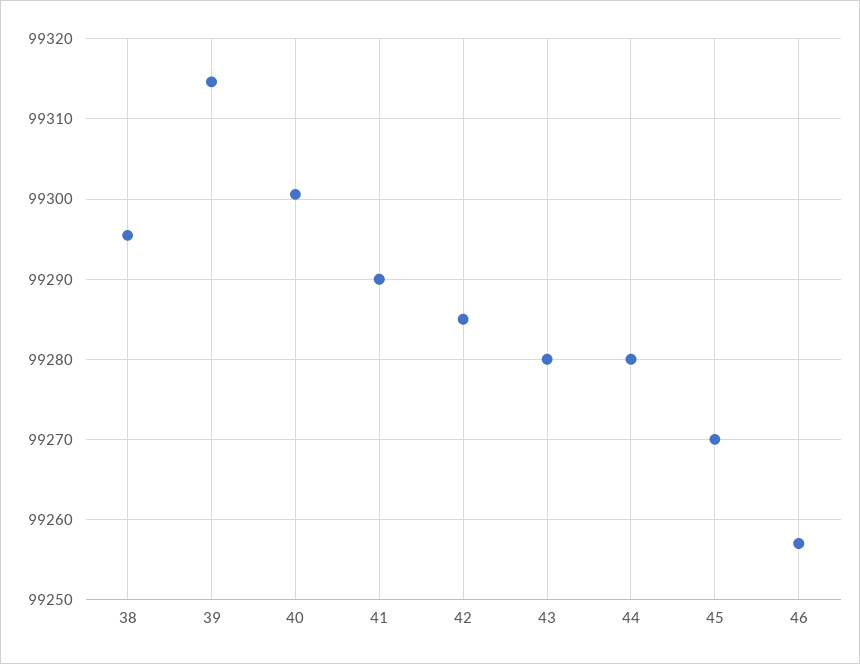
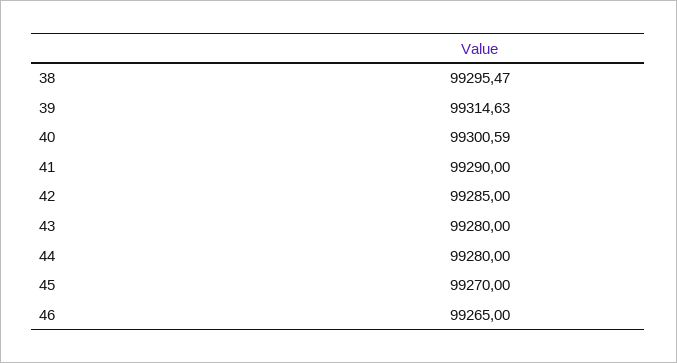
46: 99257 -> 99265

